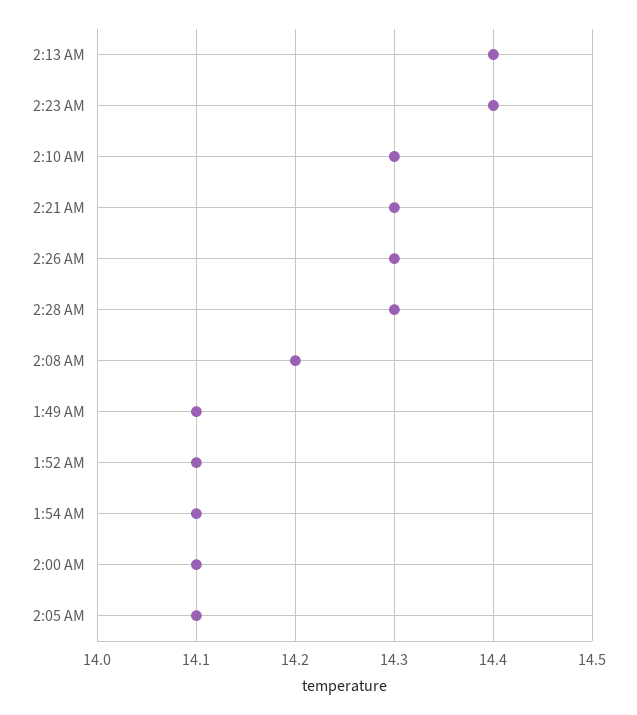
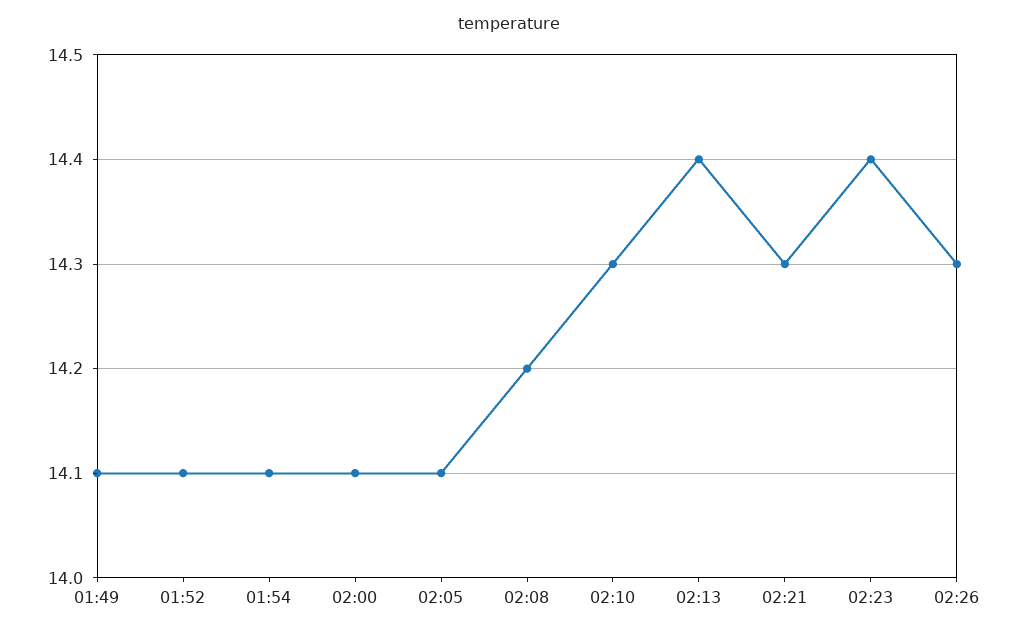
2:28 AM: 14.3 -> none

